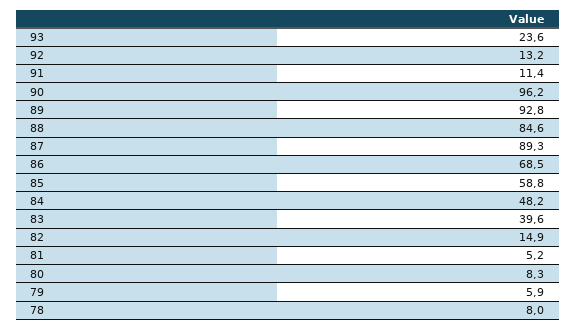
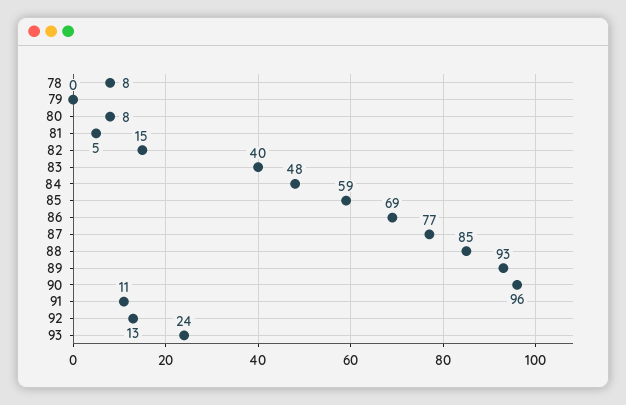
87: 89.3 -> 77
79: 5.9 -> 0

